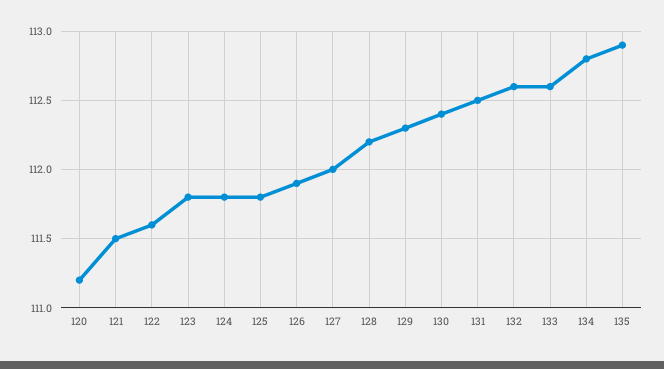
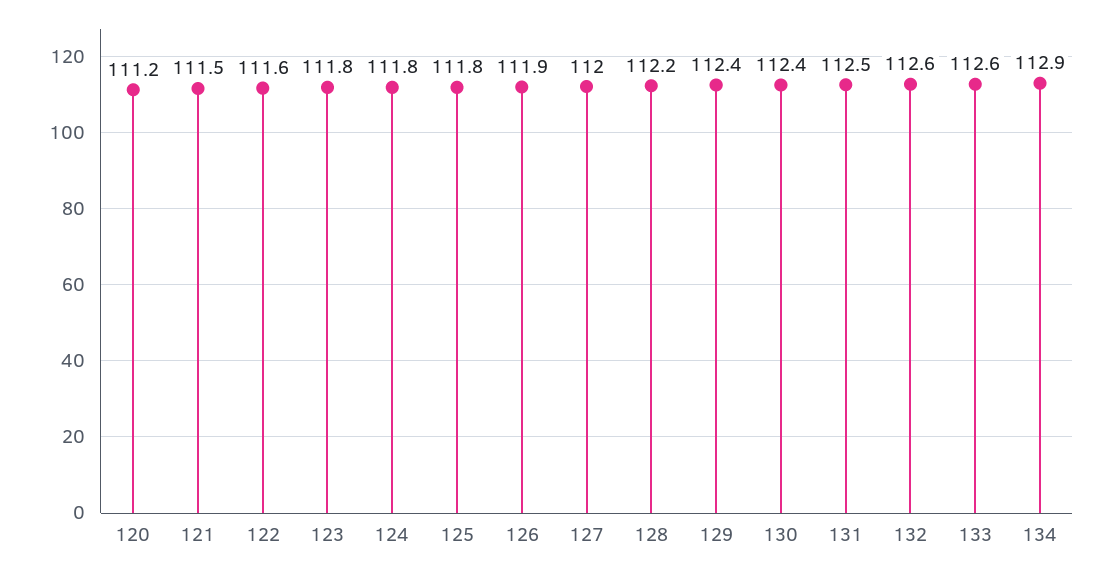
129: 112.3 -> 112.4
134: 112.8 -> 112.9
135: 112.9 -> none

